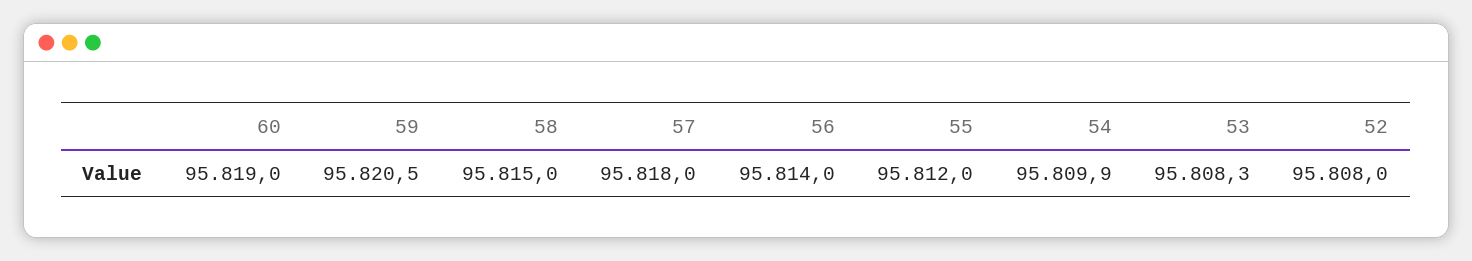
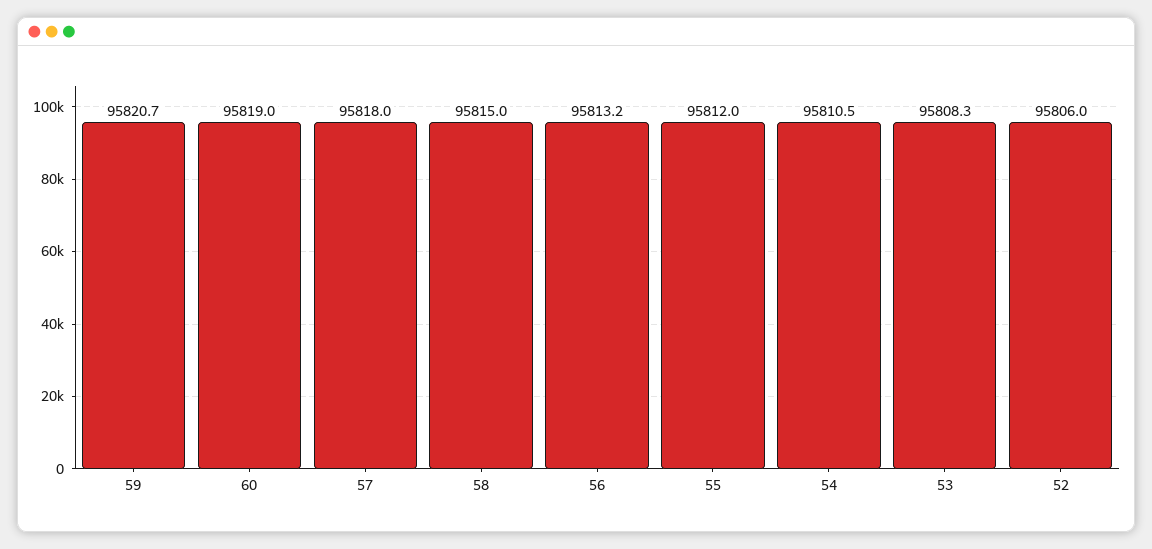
59: 95820.5 -> 95820.7
56: 95814 -> 95813.2
54: 95809.9 -> 95810.5
52: 95808 -> 95806

